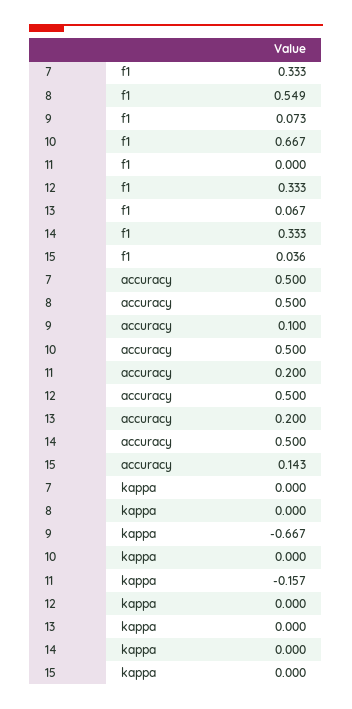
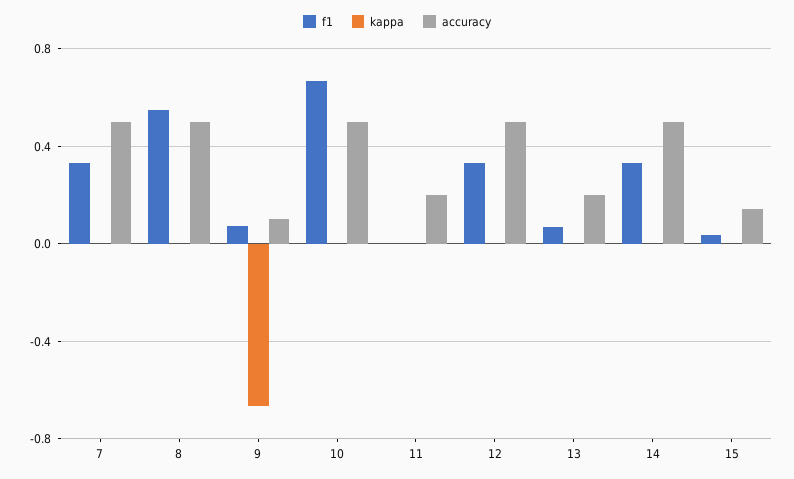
kappa, 11: -0.157 -> 0

